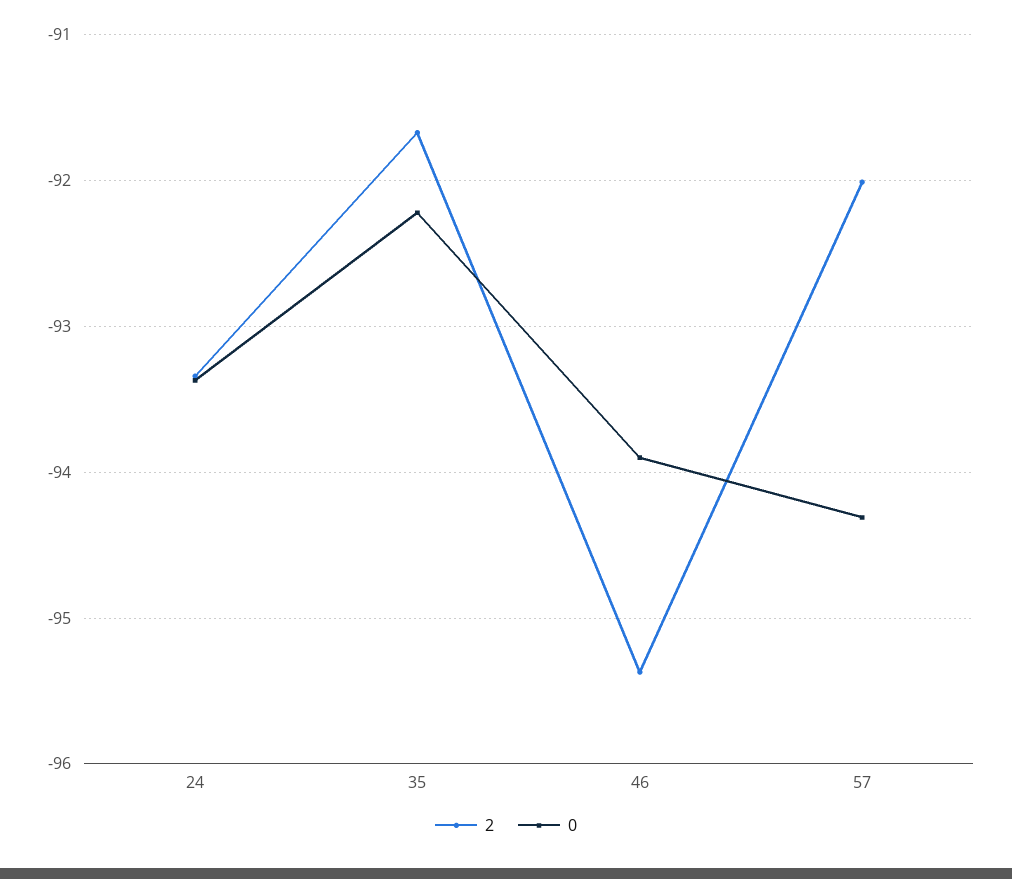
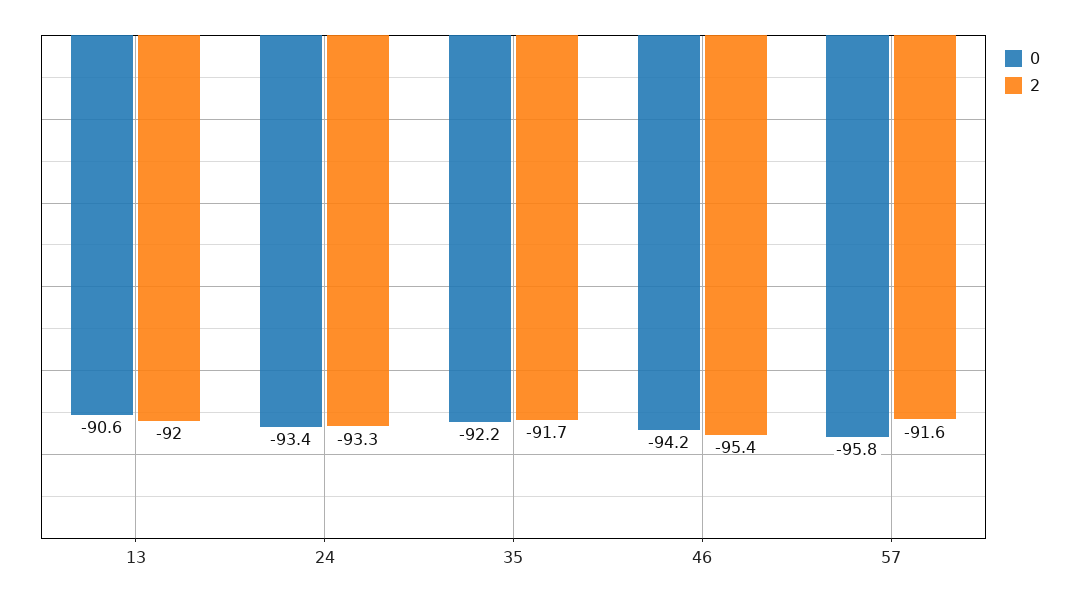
0, 46: -93.9 -> -94.2
2, 57: -92 -> -91.6
0, 57: -94.3 -> -95.8
0, 13: none -> -90.6
2, 13: none -> -92

